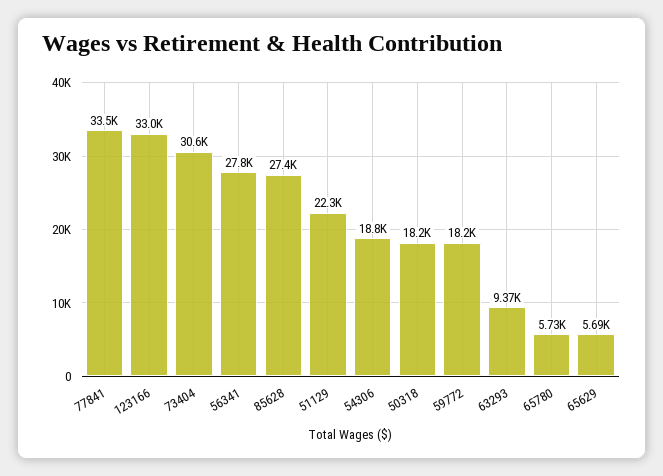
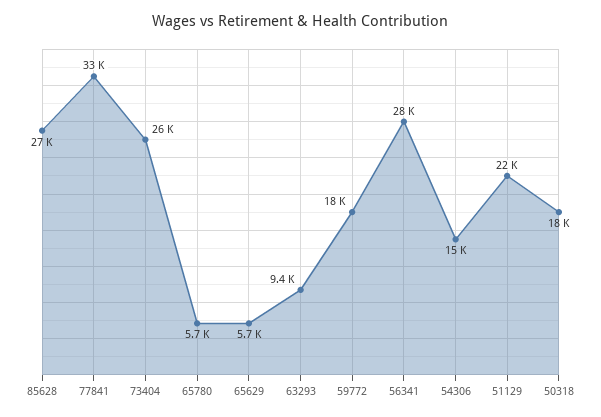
123166: 33000 -> none
73404: 30600 -> 26000
54306: 18800 -> 15000

